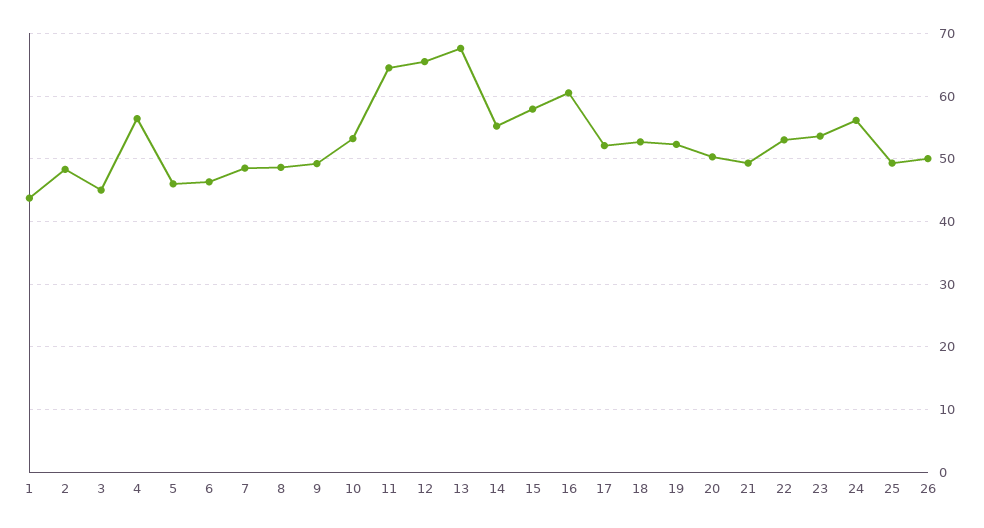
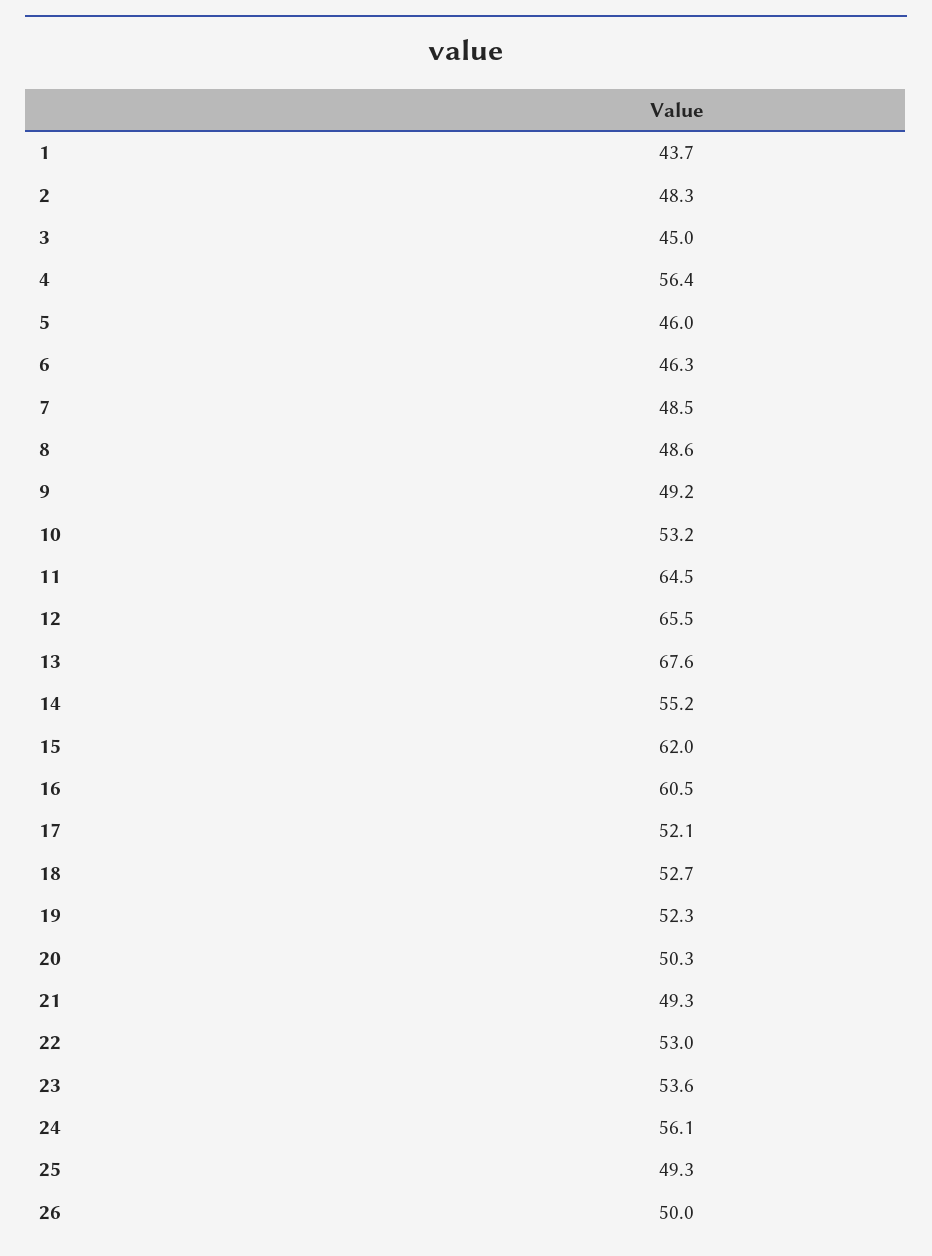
15: 58 -> 62

